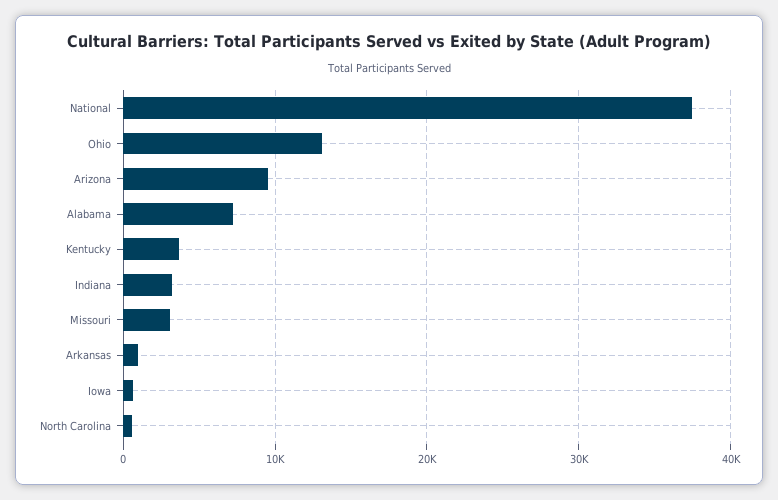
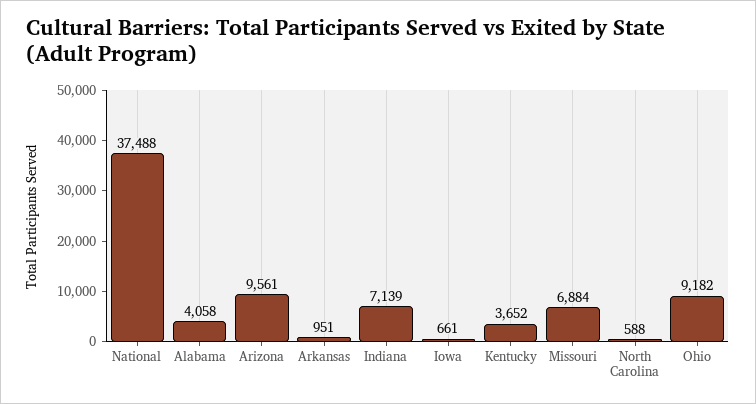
Ohio: 13000 -> 9182
Alabama: 7000 -> 4058
Indiana: 3000 -> 7139
Missouri: 3000 -> 6884

